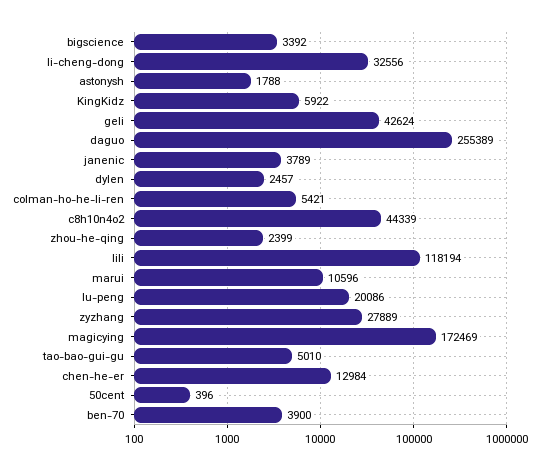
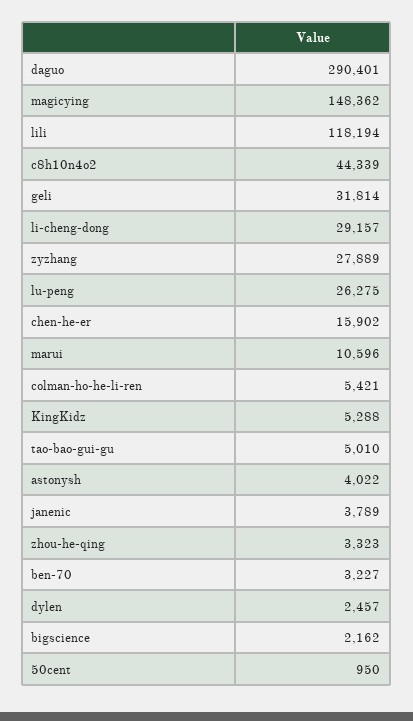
bigscience: 3392 -> 2162
li-cheng-dong: 32556 -> 29157
astonysh: 1788 -> 4022
KingKidz: 5922 -> 5288
geli: 42624 -> 31814
daguo: 255389 -> 290401
zhou-he-qing: 2399 -> 3323
lu-peng: 20086 -> 26275
magicying: 172469 -> 148362
chen-he-er: 12984 -> 15902
50cent: 396 -> 950
ben-70: 3900 -> 3227

